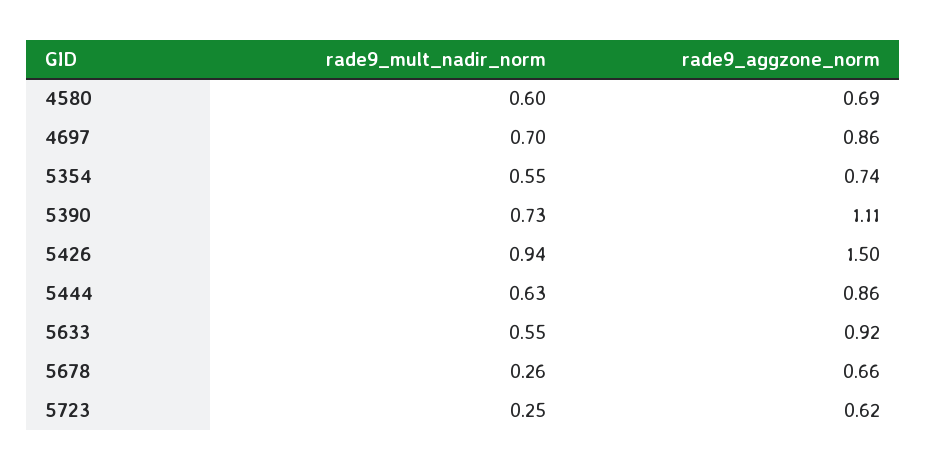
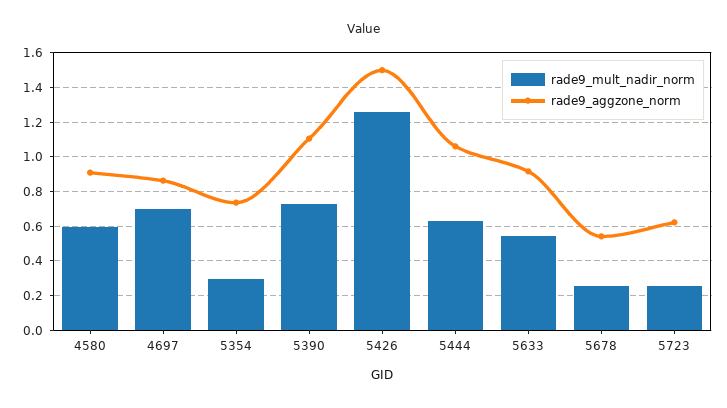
rade9_aggzone_norm, 4580: 0.69 -> 0.9
rade9_mult_nadir_norm, 5354: 0.55 -> 0.3
rade9_mult_nadir_norm, 5426: 0.94 -> 1.25
rade9_aggzone_norm, 5444: 0.86 -> 1.05
rade9_aggzone_norm, 5678: 0.66 -> 0.55

